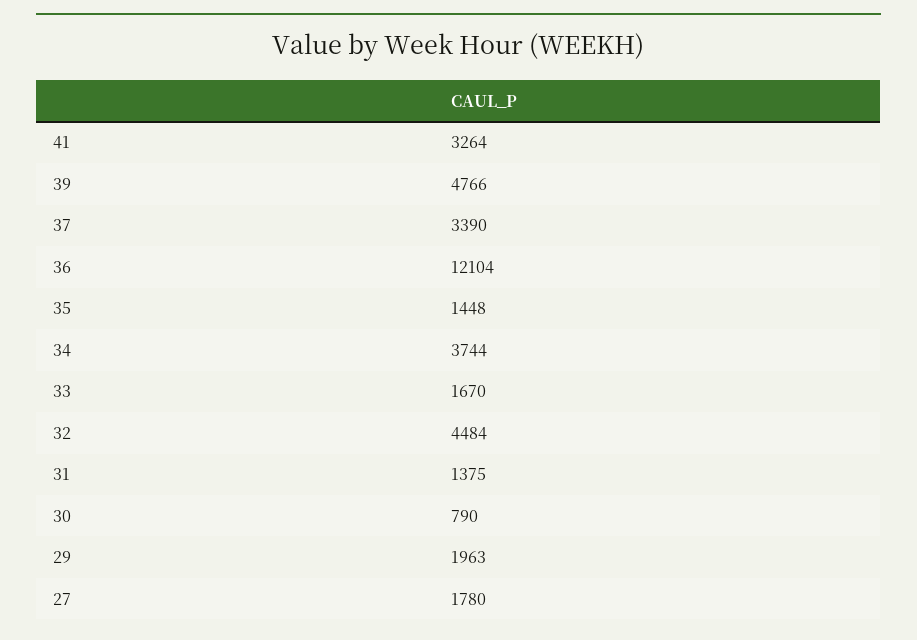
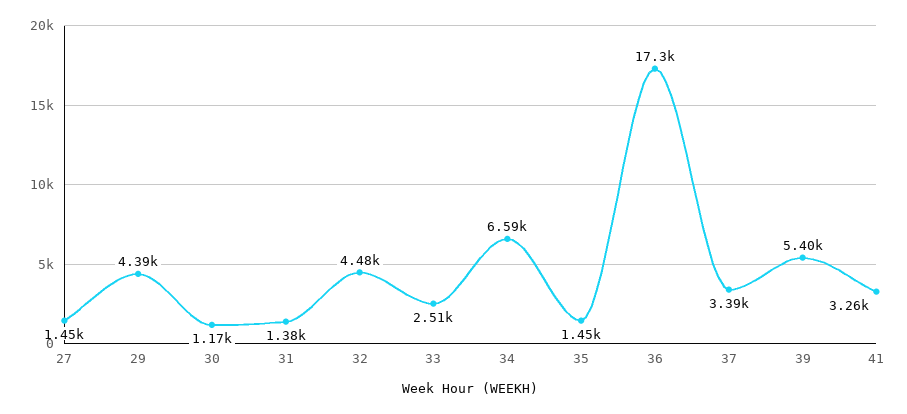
39: 4766 -> 5400
36: 12104 -> 17300
34: 3744 -> 6590
33: 1670 -> 2510
30: 790 -> 1170
29: 1963 -> 4390
27: 1780 -> 1450

